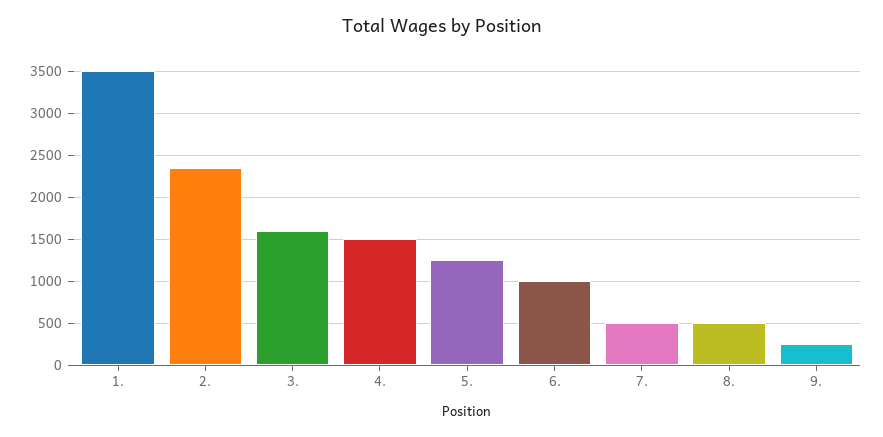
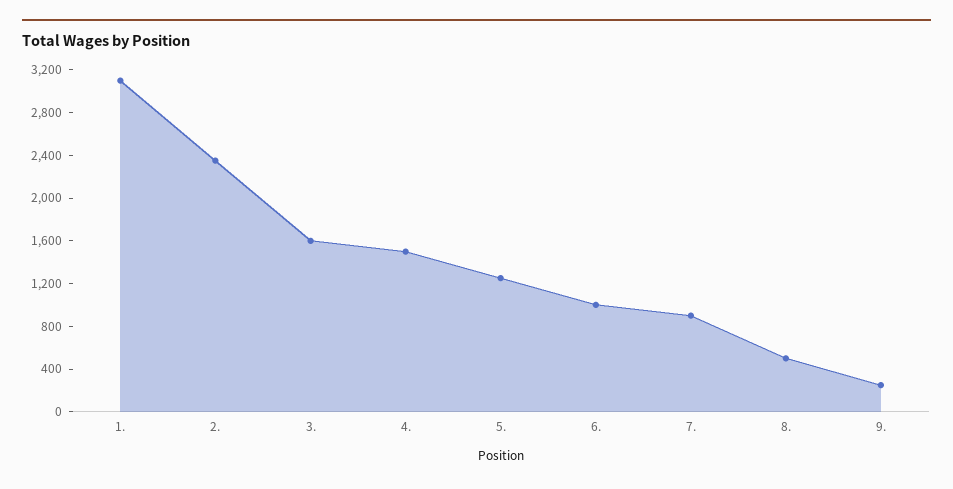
1.: 3500 -> 3100
7.: 500 -> 900

